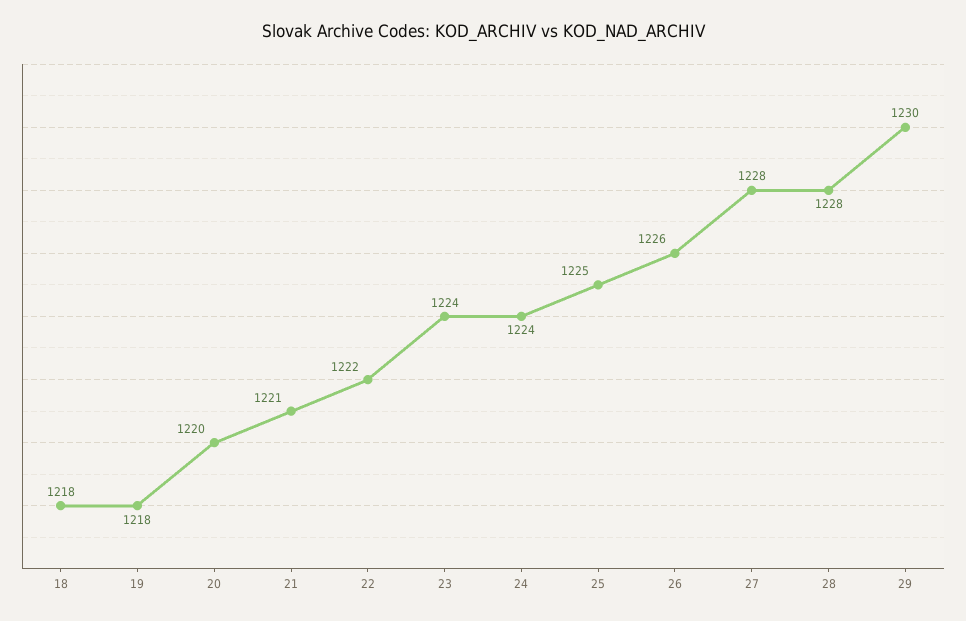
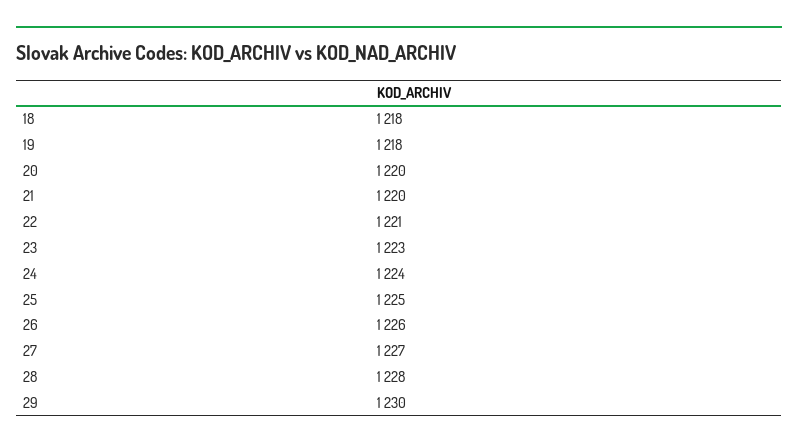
21: 1221 -> 1220
22: 1222 -> 1221
23: 1224 -> 1223
27: 1228 -> 1227

